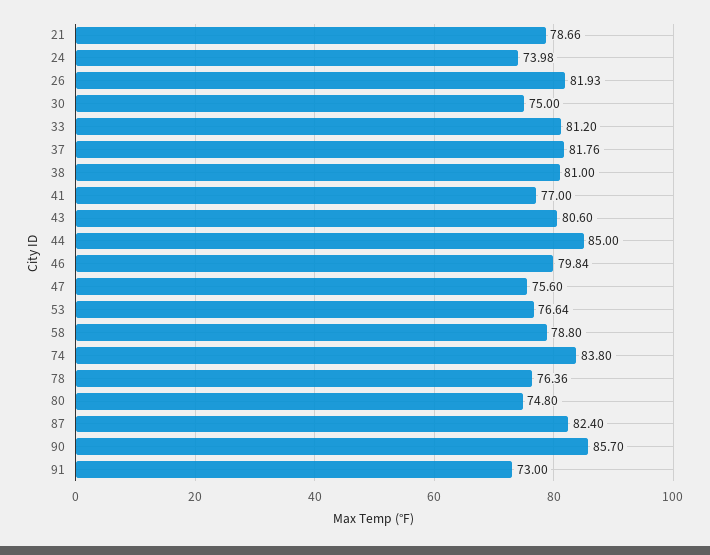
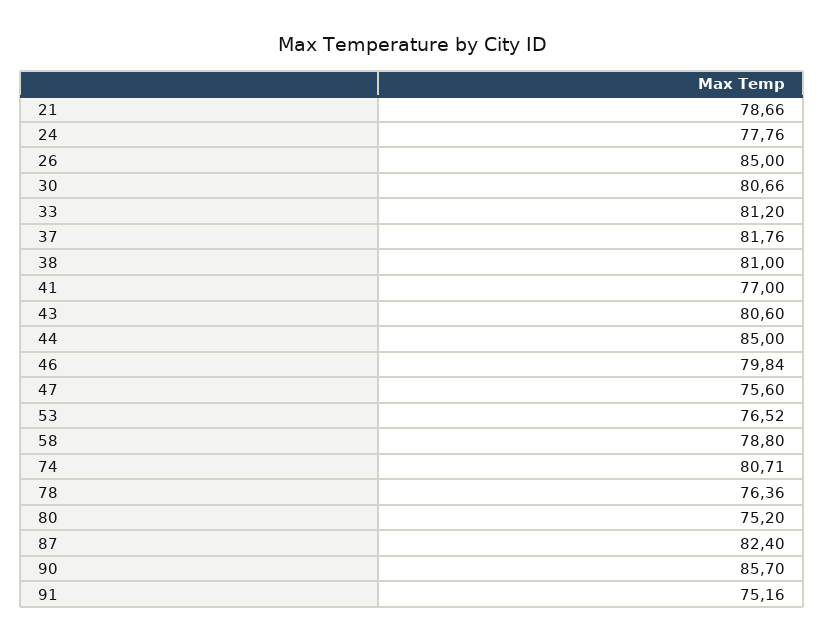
24: 73.98 -> 77.76
26: 81.93 -> 85
30: 75 -> 80.66
53: 76.64 -> 76.52
74: 83.8 -> 80.71
80: 74.8 -> 75.2
91: 73 -> 75.16

